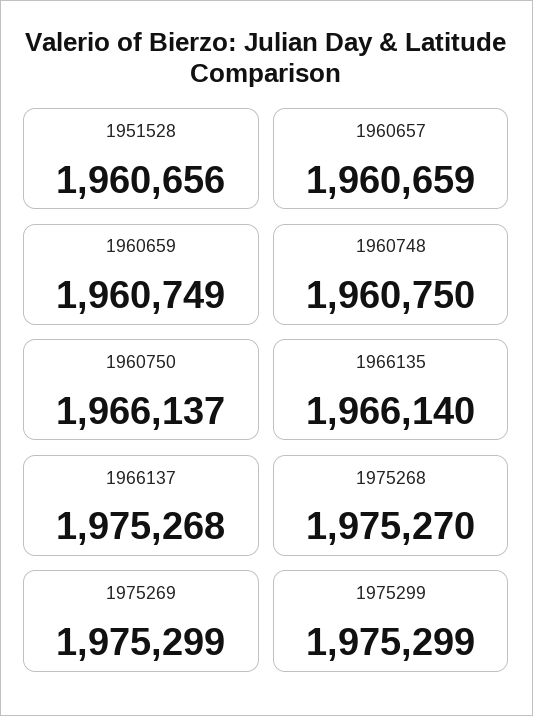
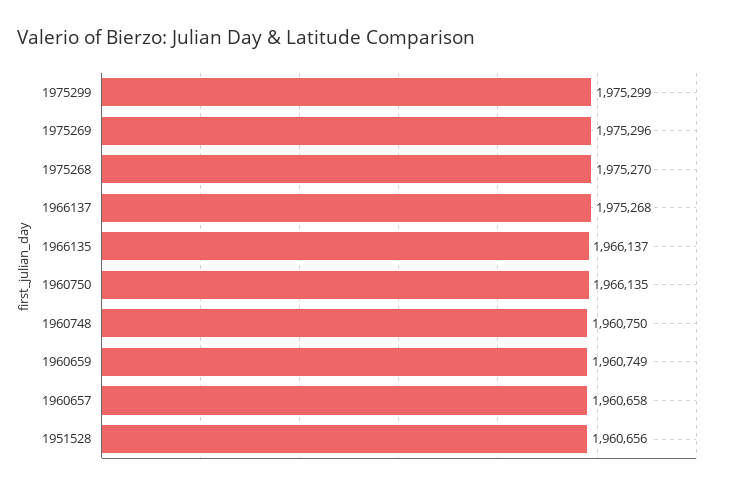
1960657: 1960659 -> 1960658
1960750: 1966137 -> 1966135
1966135: 1966140 -> 1966137
1975269: 1975299 -> 1975296

